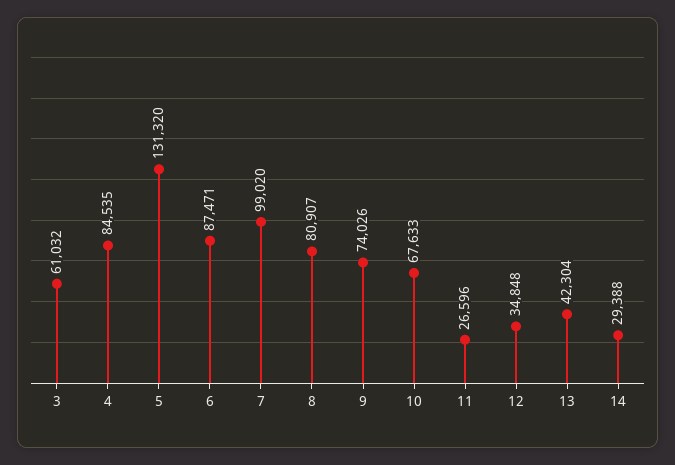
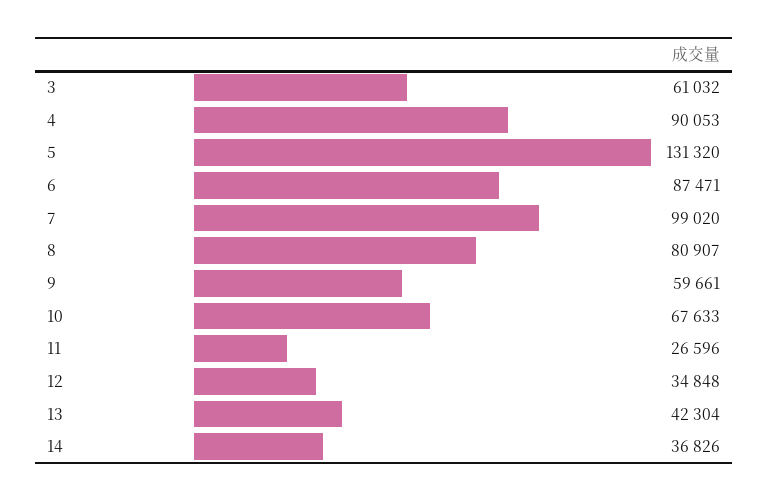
4: 84535 -> 90053
9: 74026 -> 59661
14: 29388 -> 36826

